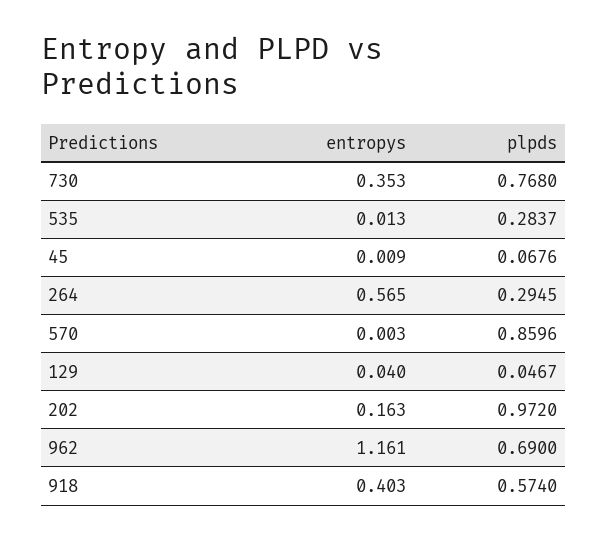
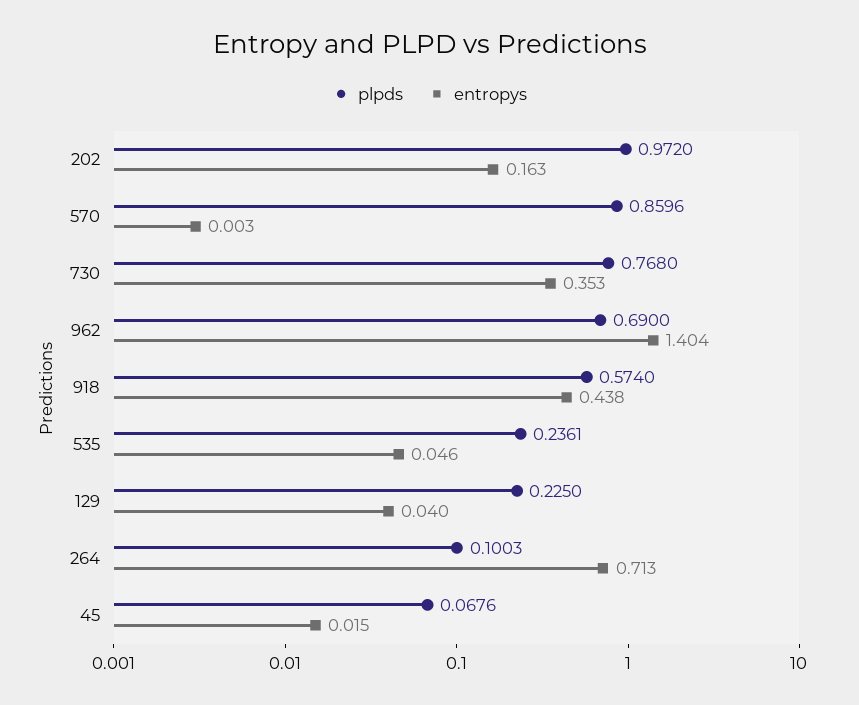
entropys, 535: 0.013 -> 0.046
plpds, 535: 0.2837 -> 0.2361
entropys, 45: 0.009 -> 0.015
entropys, 264: 0.565 -> 0.713
plpds, 264: 0.2945 -> 0.1003
plpds, 129: 0.0467 -> 0.225
entropys, 962: 1.161 -> 1.404
entropys, 918: 0.403 -> 0.438

